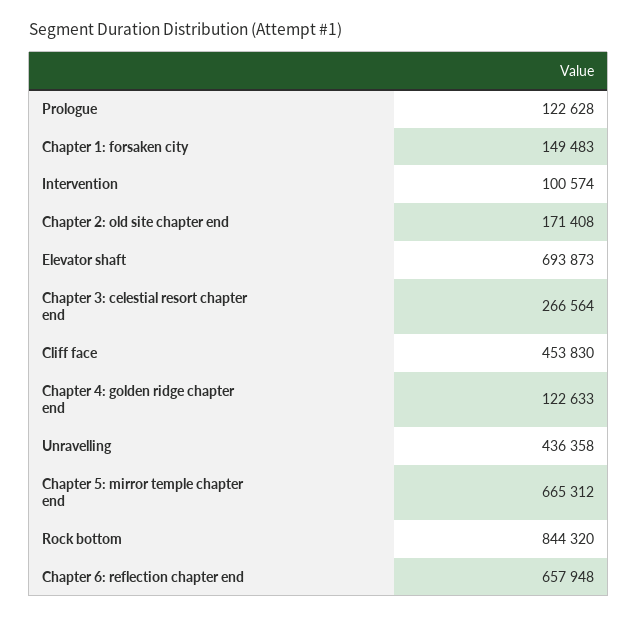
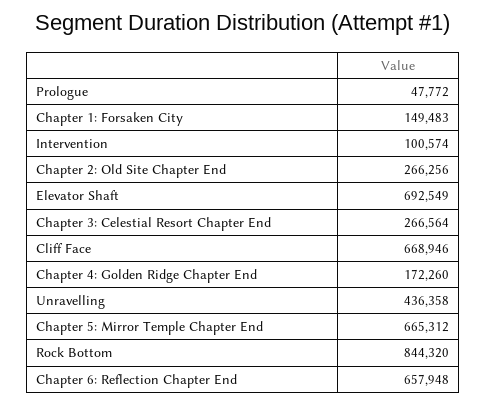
Prologue: 122628 -> 47772
Chapter 2: old site chapter end: 171408 -> 266256
Elevator shaft: 693873 -> 692549
Cliff face: 453830 -> 668946
Chapter 4: golden ridge chapter end: 122633 -> 172260

